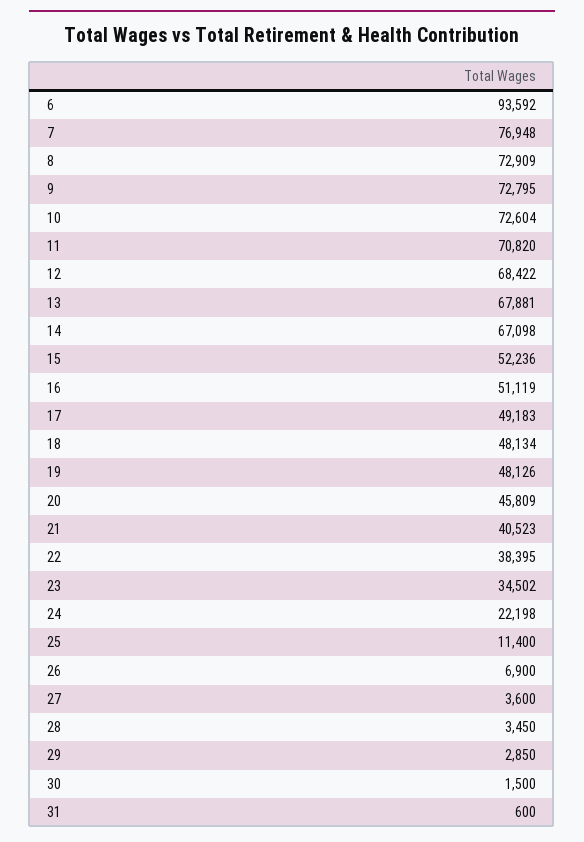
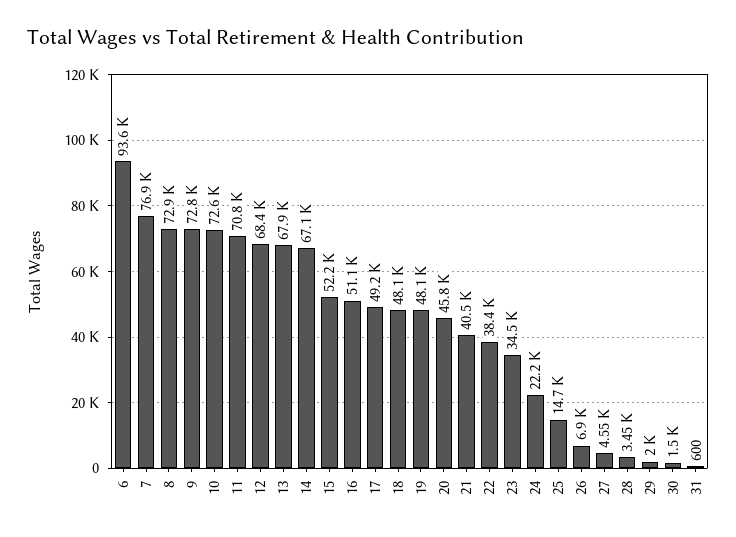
25: 11400 -> 14700
27: 3600 -> 4550
29: 2850 -> 2000

